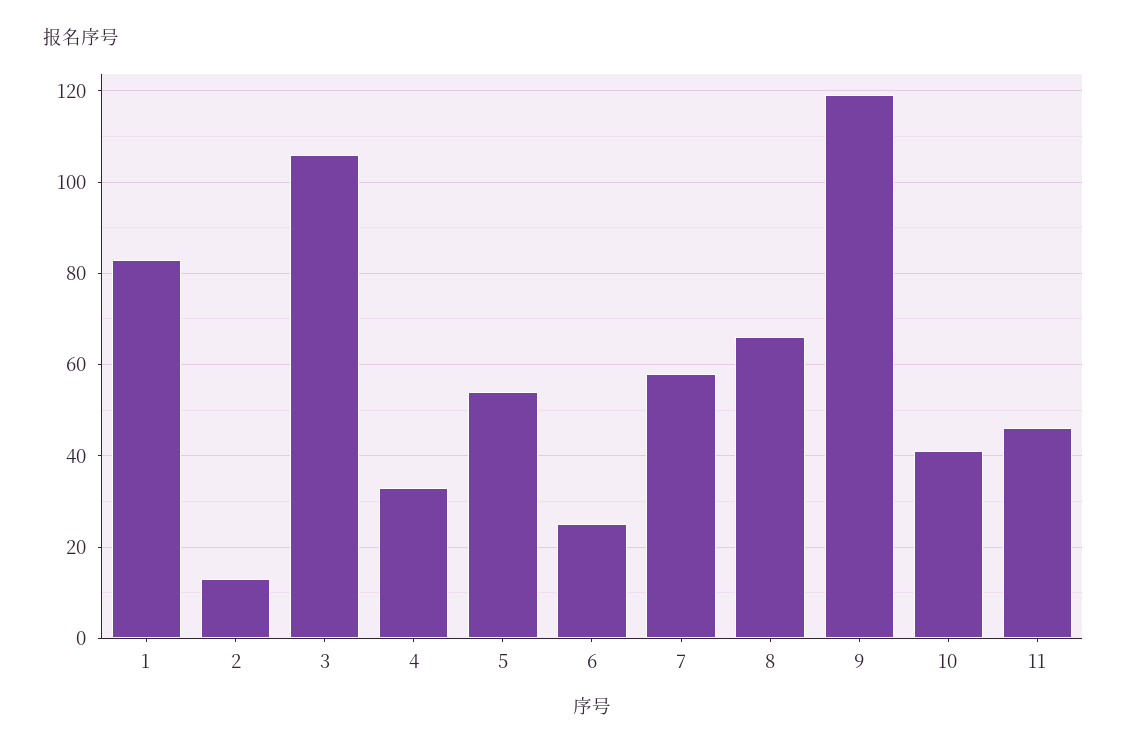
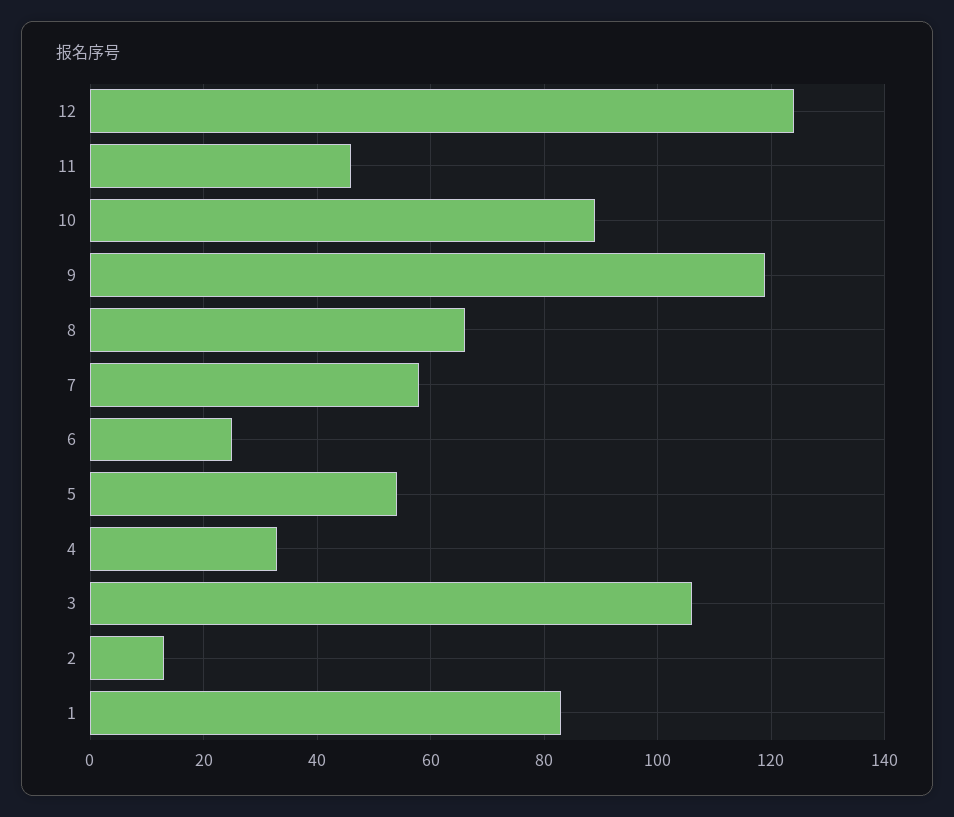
10: 40 -> 90
12: none -> 125

